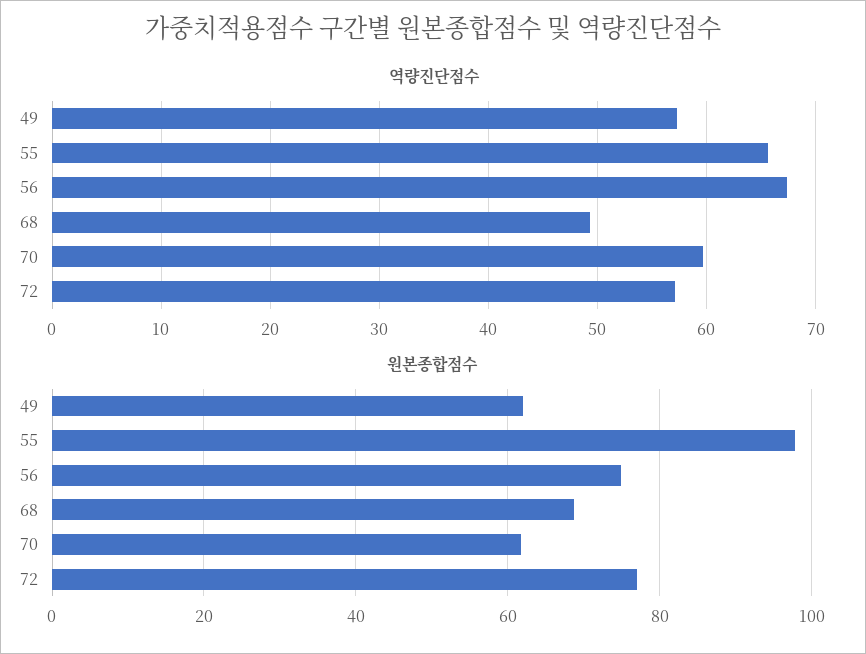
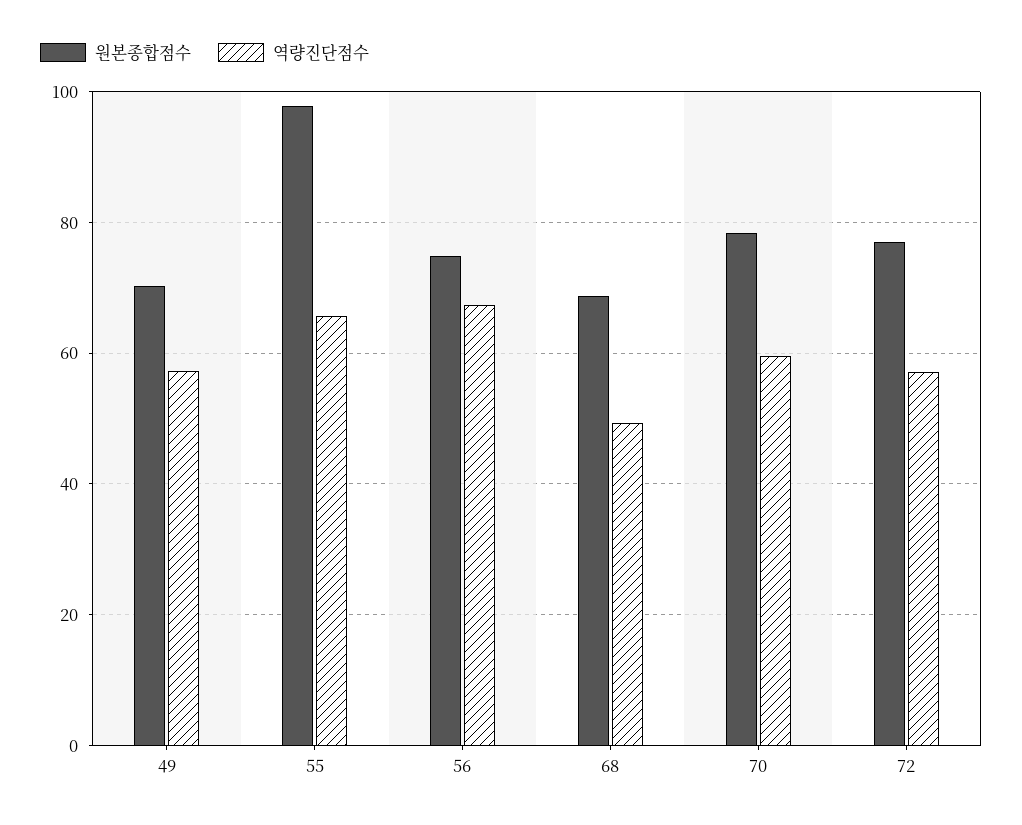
원본종합점수, 49: 62 -> 70
원본종합점수, 70: 62 -> 78

